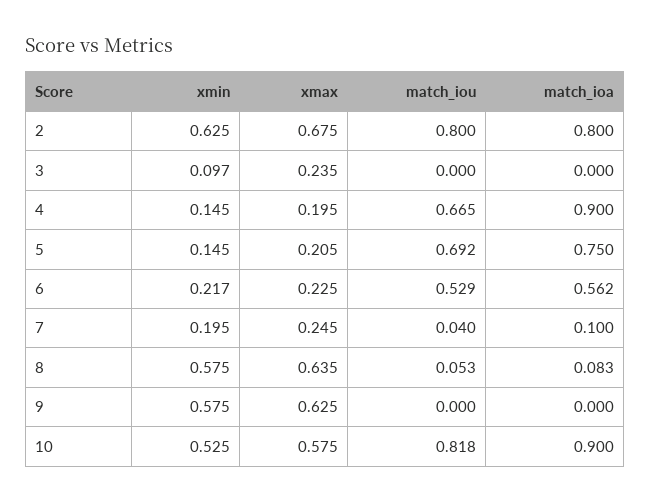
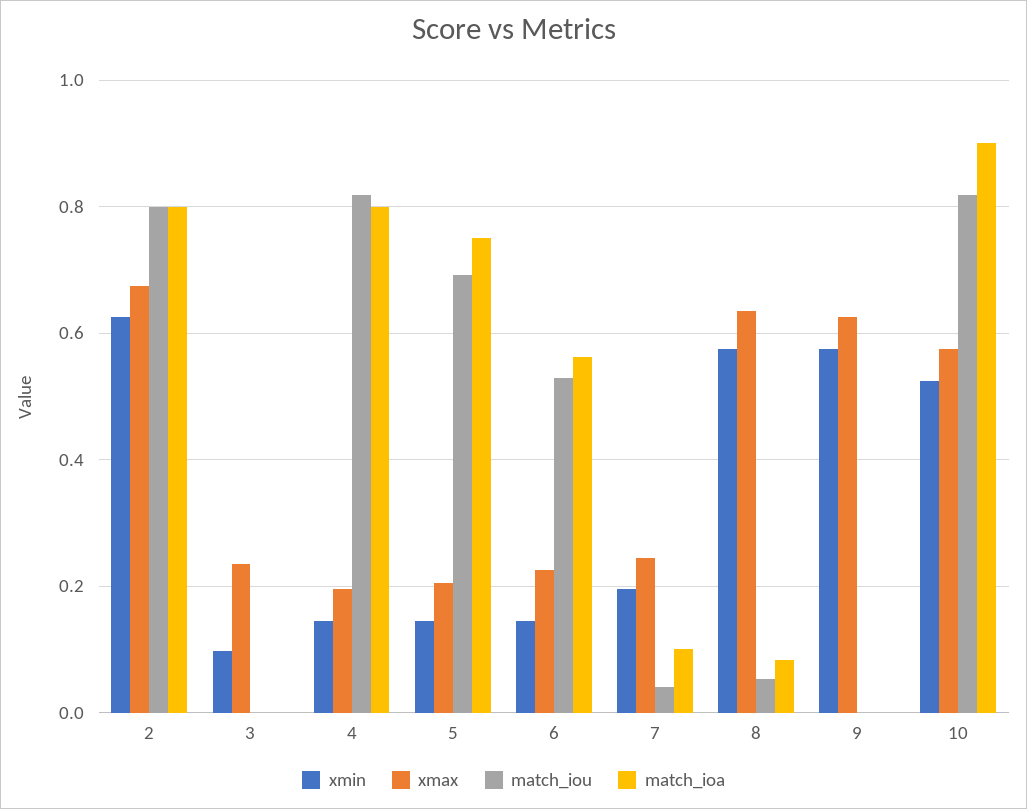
match_iou, 4: 0.665 -> 0.82
match_ioa, 4: 0.9 -> 0.8
xmin, 6: 0.217 -> 0.14

